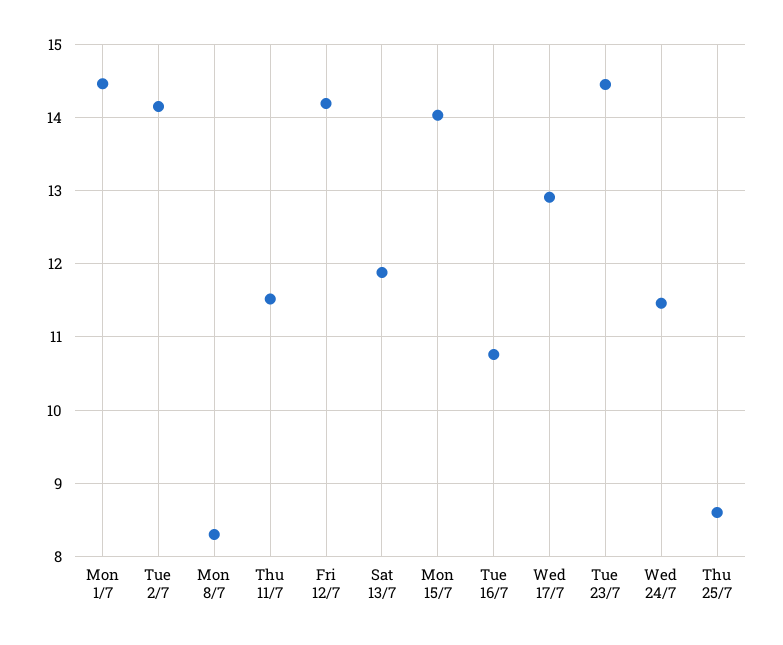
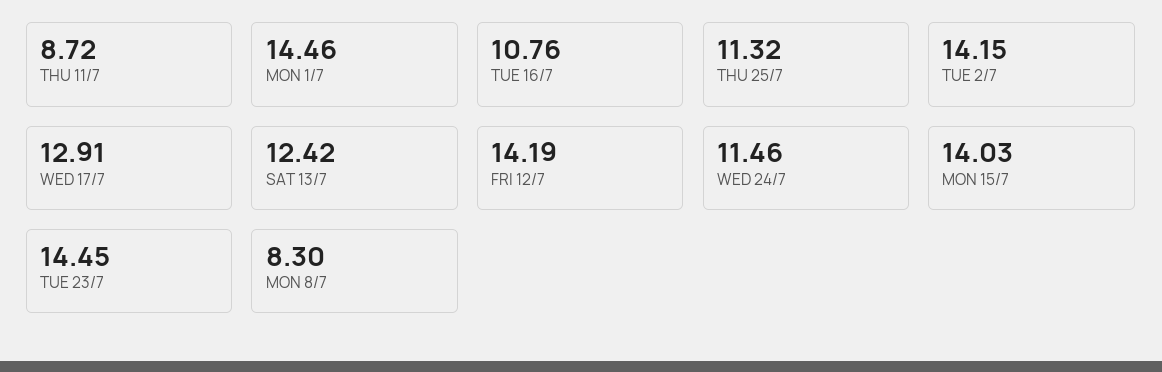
Thu 11/7: 11.5 -> 8.72
Sat 13/7: 11.9 -> 12.42
Thu 25/7: 8.6 -> 11.32

